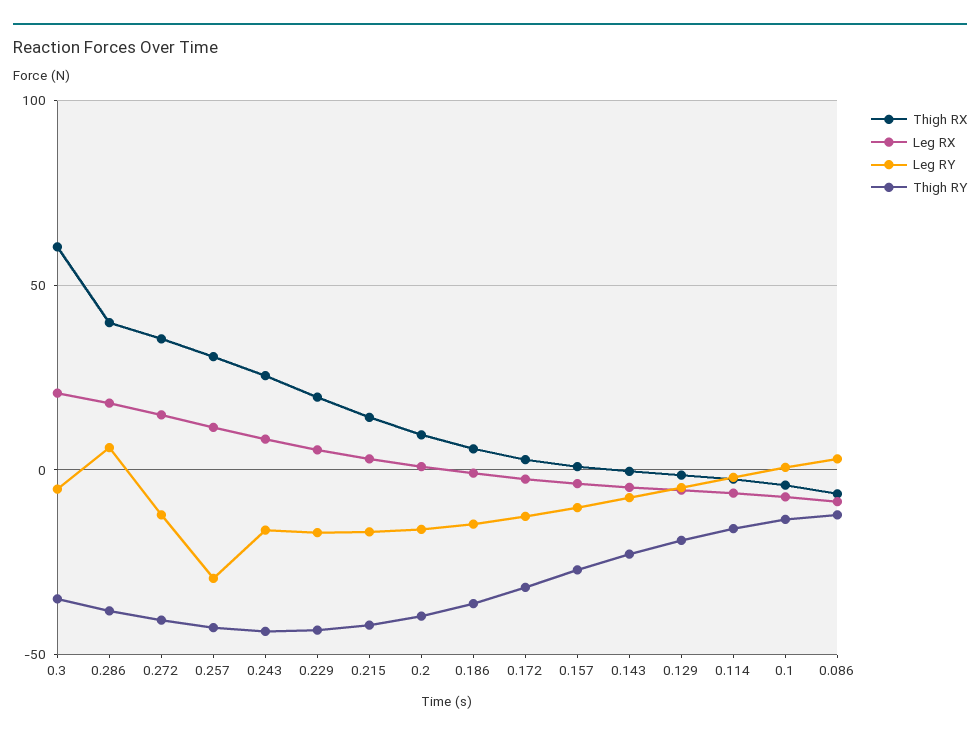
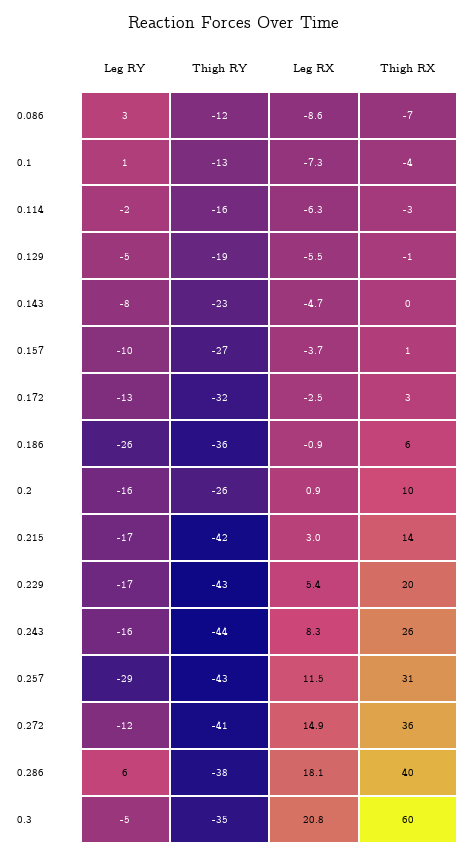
Thigh RY, 0.2: -40 -> -26
Leg RY, 0.186: -15 -> -26

